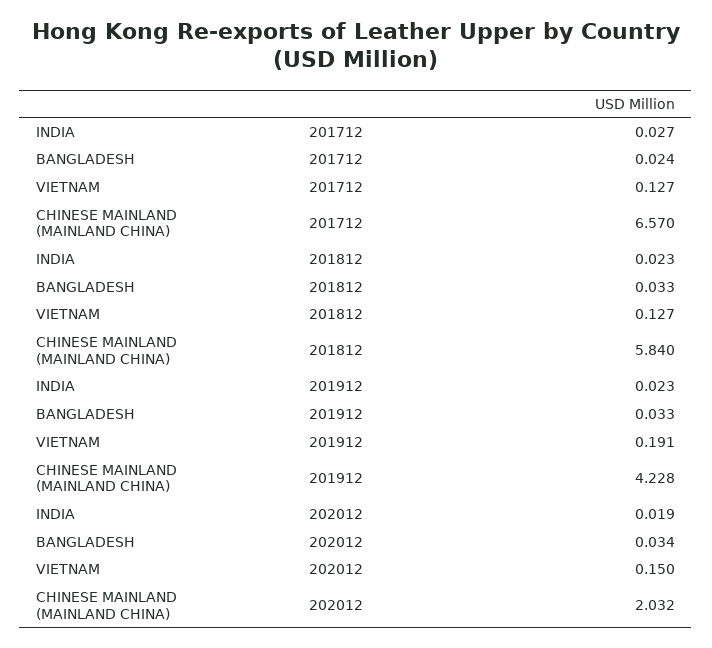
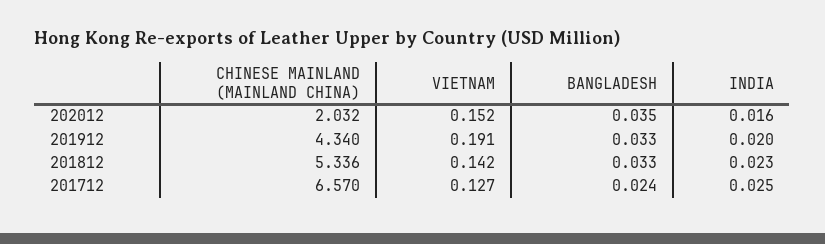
INDIA, 201712: 0.027 -> 0.025
VIETNAM, 201812: 0.127 -> 0.142
CHINESE MAINLAND (MAINLAND CHINA), 201812: 5.84 -> 5.336
INDIA, 201912: 0.023 -> 0.02
CHINESE MAINLAND (MAINLAND CHINA), 201912: 4.228 -> 4.34
INDIA, 202012: 0.019 -> 0.016
BANGLADESH, 202012: 0.034 -> 0.035
VIETNAM, 202012: 0.15 -> 0.152

